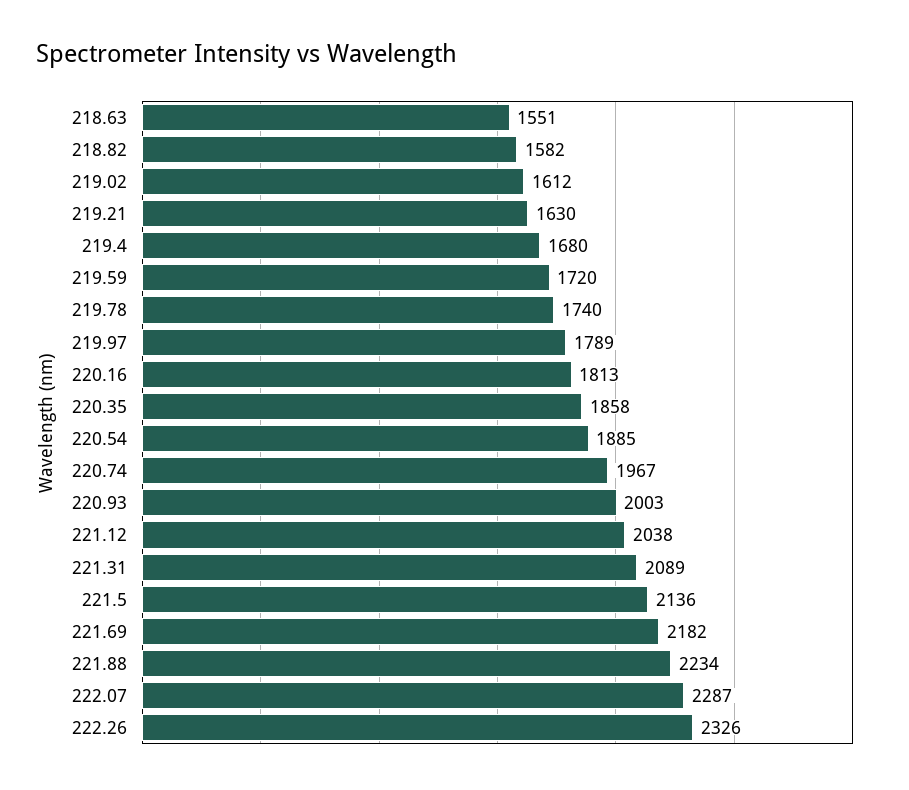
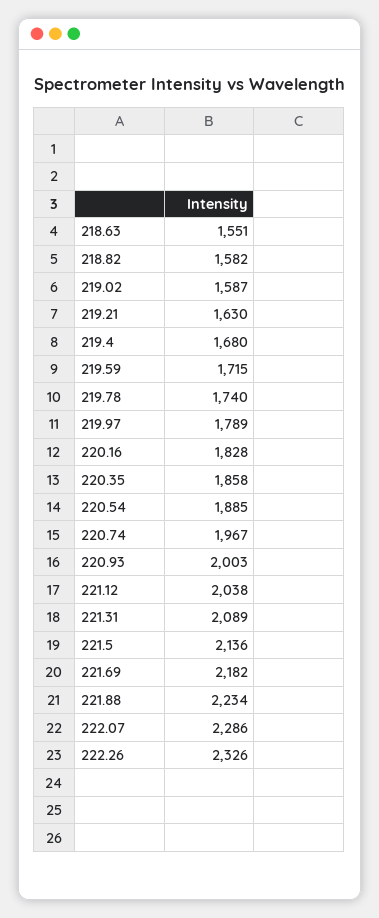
219.02: 1612 -> 1587
219.59: 1720 -> 1715
220.16: 1813 -> 1828
222.07: 2287 -> 2286

